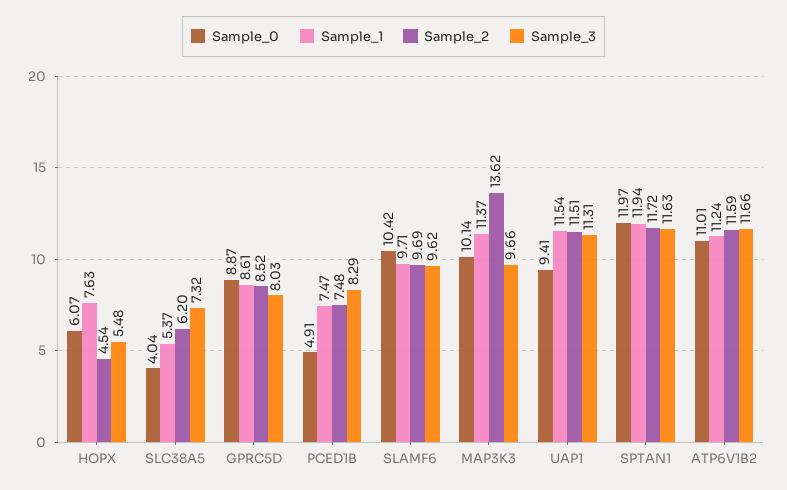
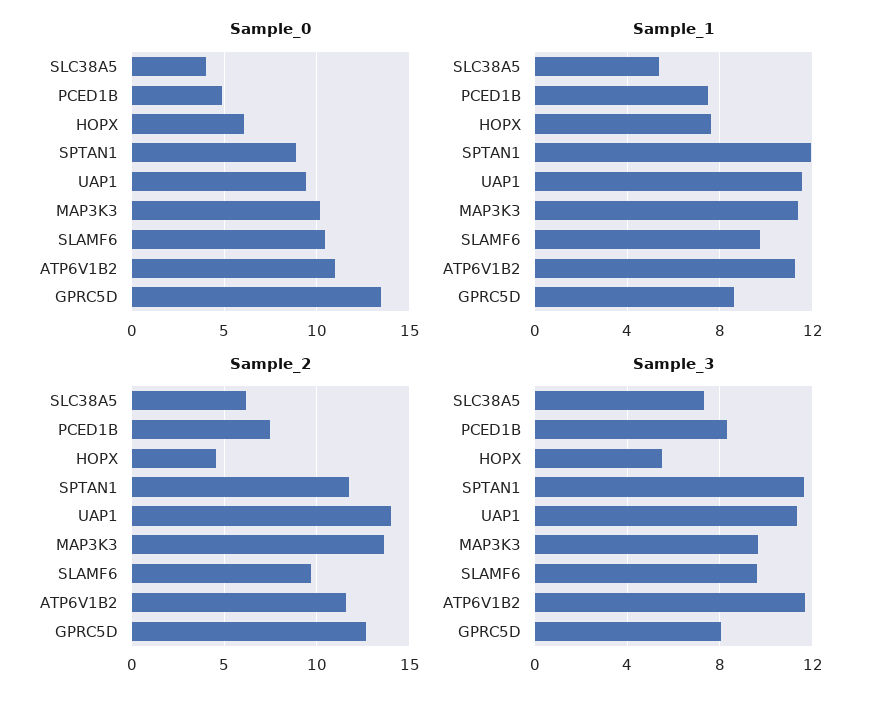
Sample_0, GPRC5D: 8.87 -> 13.5
Sample_2, GPRC5D: 8.52 -> 12.5
Sample_2, UAP1: 11.51 -> 14
Sample_0, SPTAN1: 11.97 -> 9

